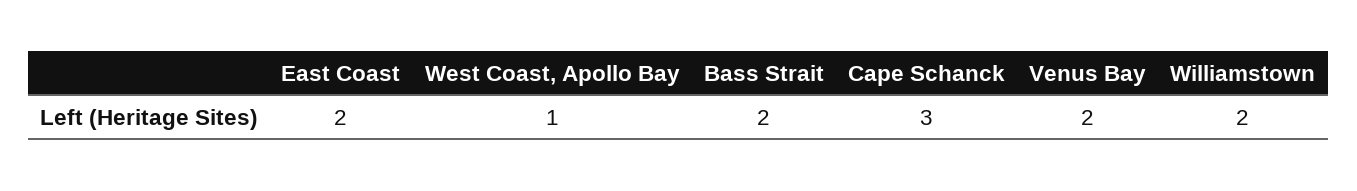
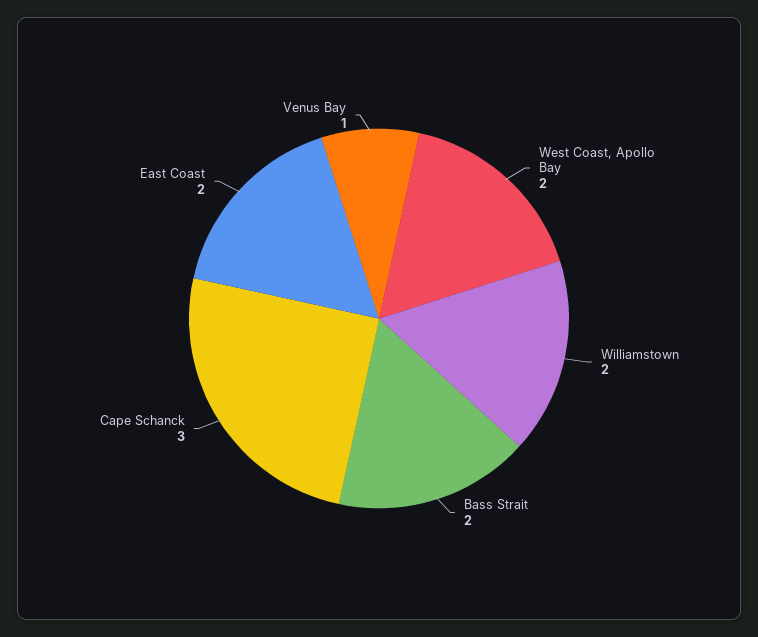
West Coast, Apollo Bay: 1 -> 2
Venus Bay: 2 -> 1

